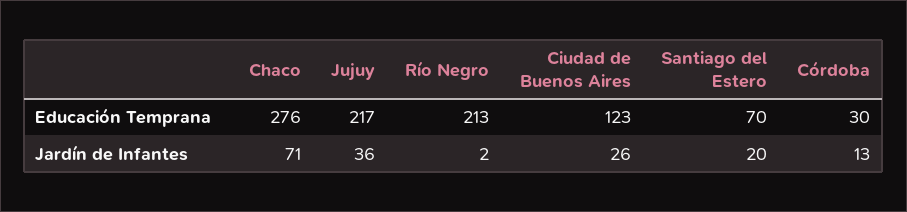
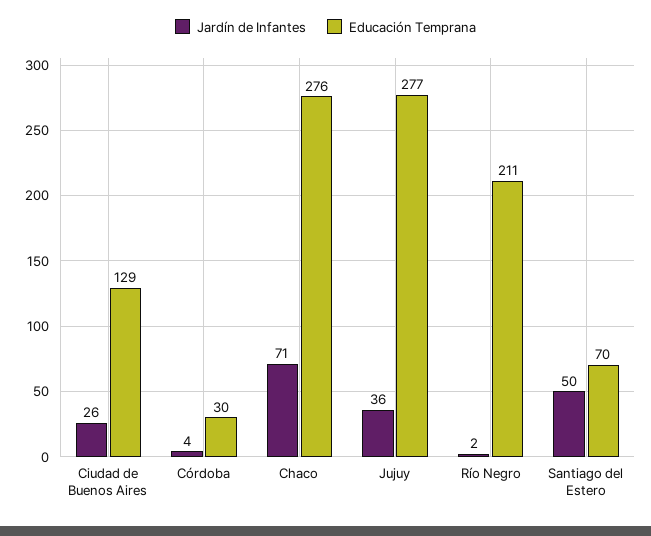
Educación Temprana, Jujuy: 217 -> 277
Educación Temprana, Río Negro: 213 -> 211
Educación Temprana, Ciudad de Buenos Aires: 123 -> 129
Jardín de Infantes, Santiago del Estero: 20 -> 50
Jardín de Infantes, Córdoba: 13 -> 4

